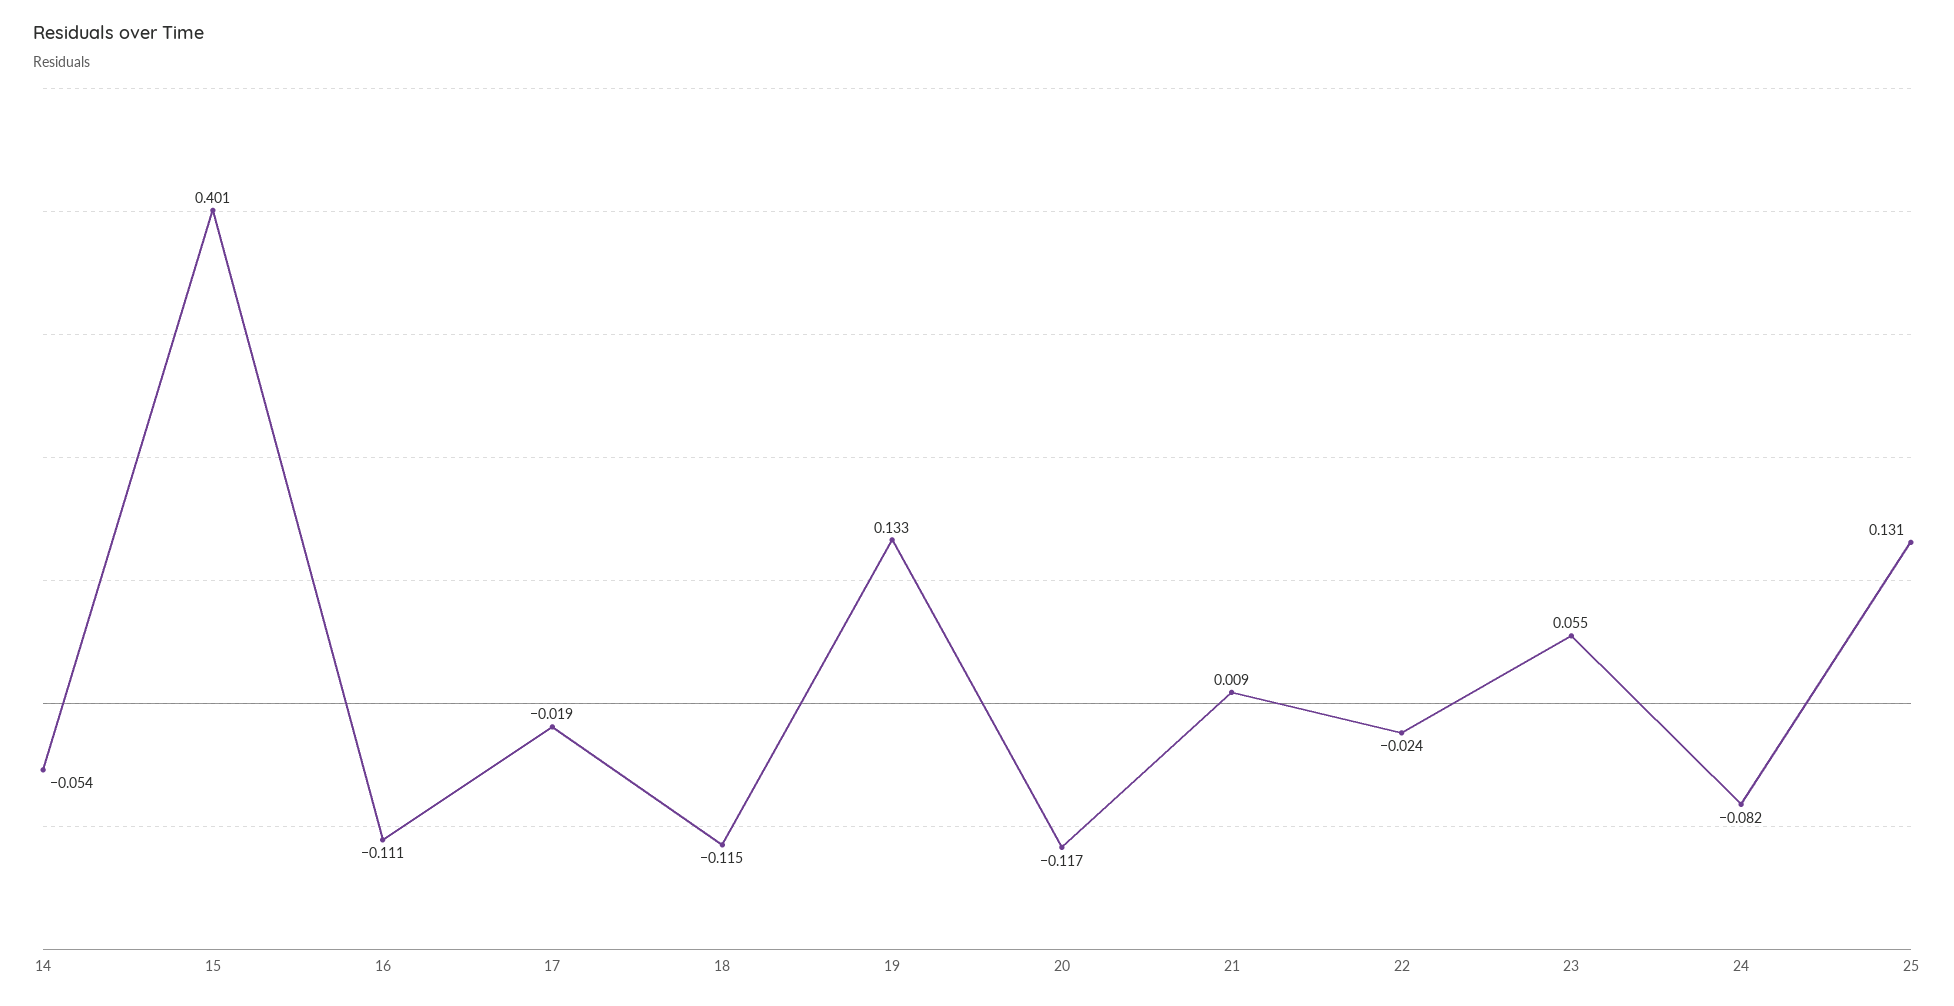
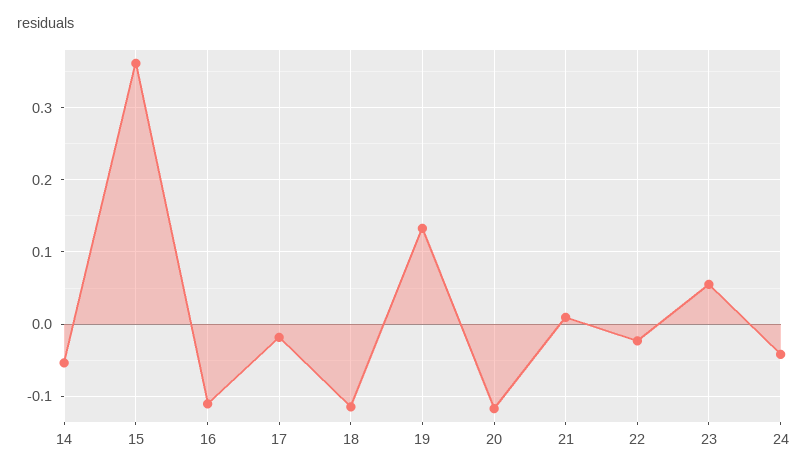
15: 0.401 -> 0.36
24: -0.082 -> -0.04
25: 0.131 -> none

